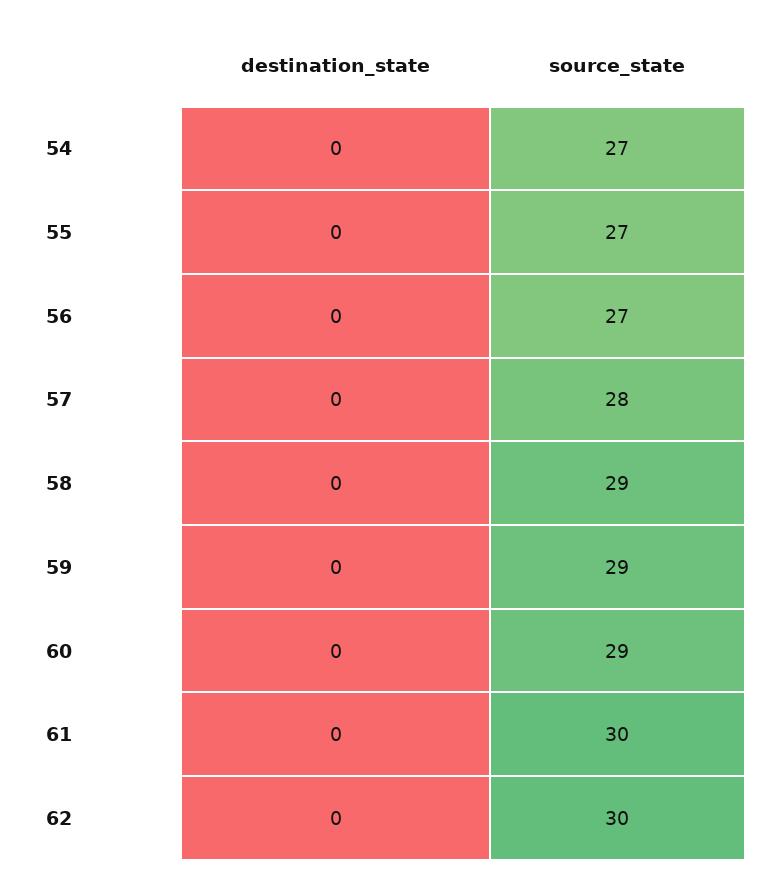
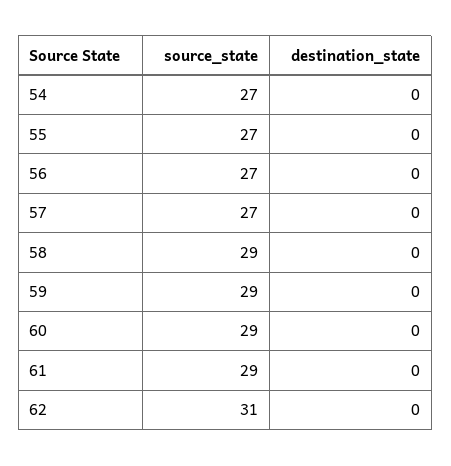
source_state, 57: 28 -> 27
source_state, 61: 30 -> 29
source_state, 62: 30 -> 31

